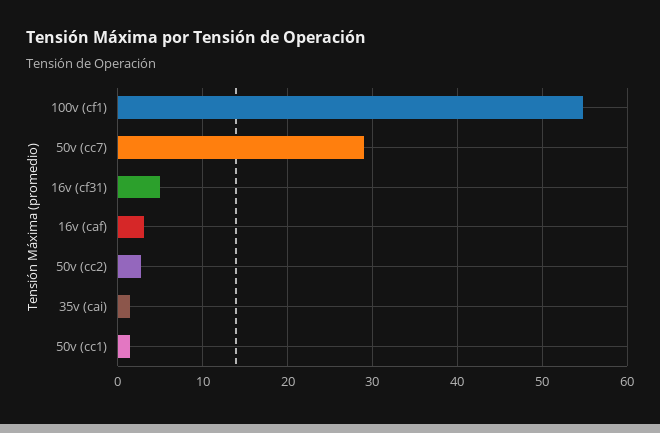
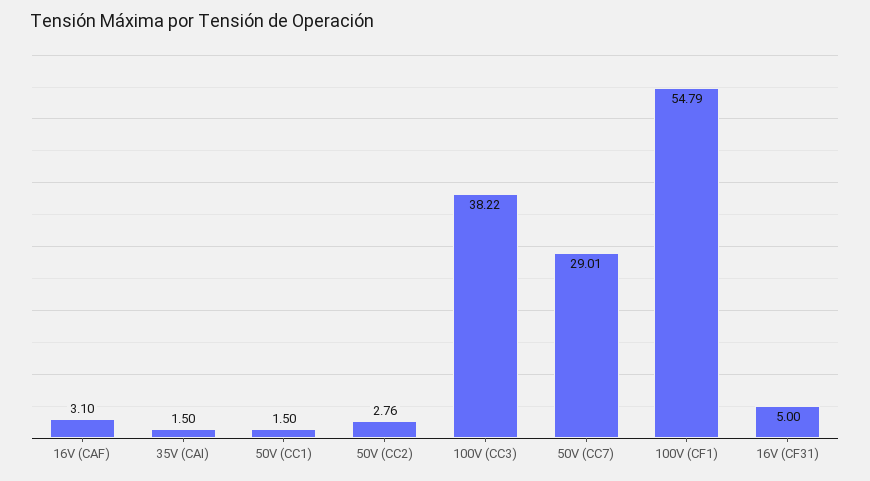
100V (CC3): none -> 38.22

